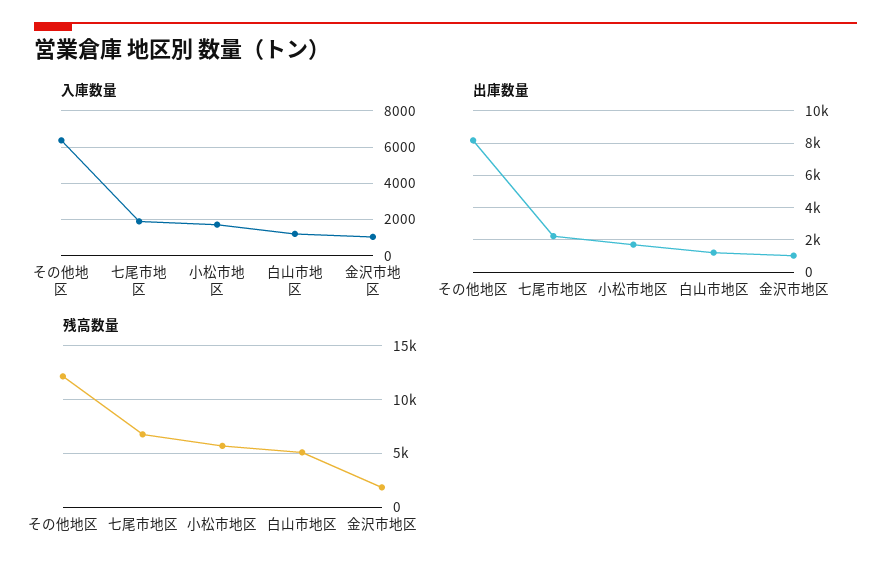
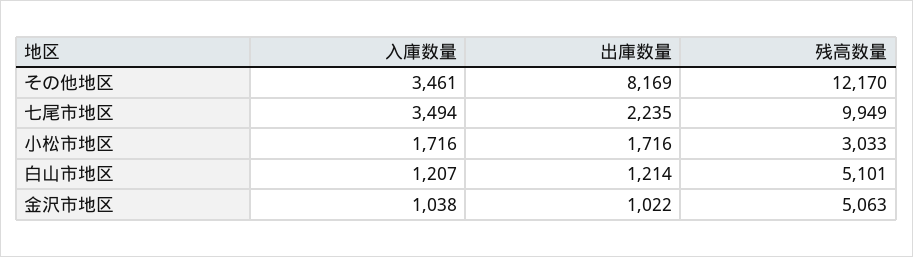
入庫数量, その他地区: 6500 -> 3461
入庫数量, 七尾市地区: 2000 -> 3494
残高数量, 七尾市地区: 7000 -> 9949
残高数量, 小松市地区: 6000 -> 3033
残高数量, 金沢市地区: 2000 -> 5063

